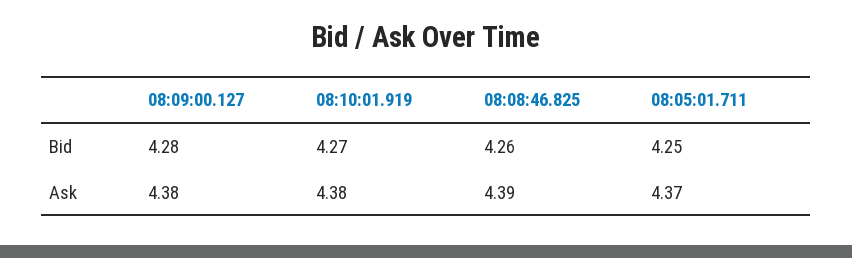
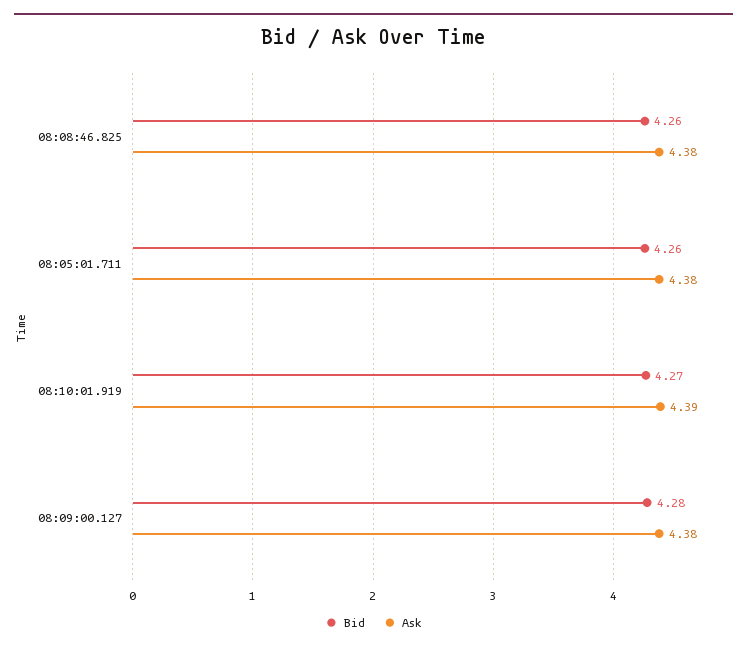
Bid, 08:05:01.711: 4.25 -> 4.26
Ask, 08:10:01.919: 4.38 -> 4.39
Ask, 08:08:46.825: 4.39 -> 4.38
Ask, 08:05:01.711: 4.37 -> 4.38

